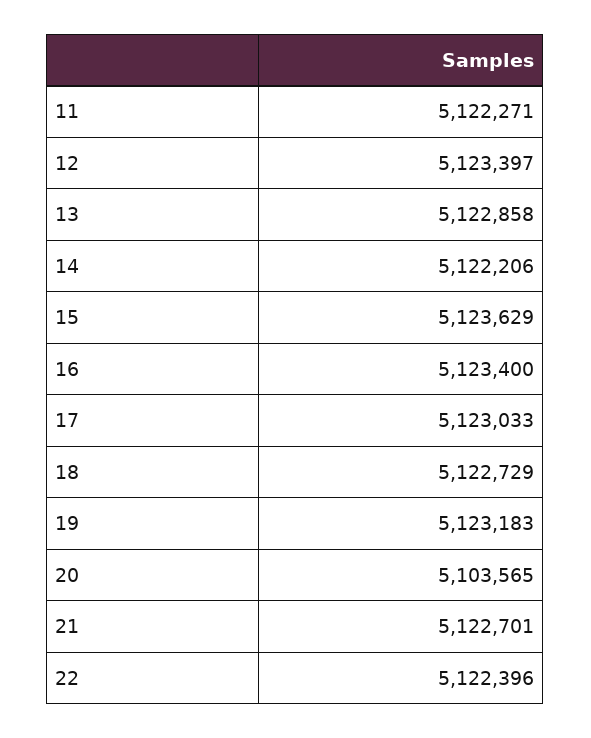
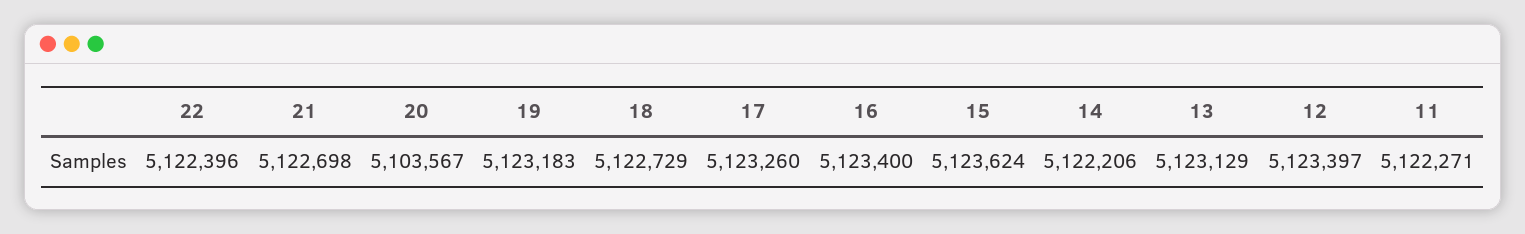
13: 5122858 -> 5123129
15: 5123629 -> 5123624
17: 5123033 -> 5123260
20: 5103565 -> 5103567
21: 5122701 -> 5122698

